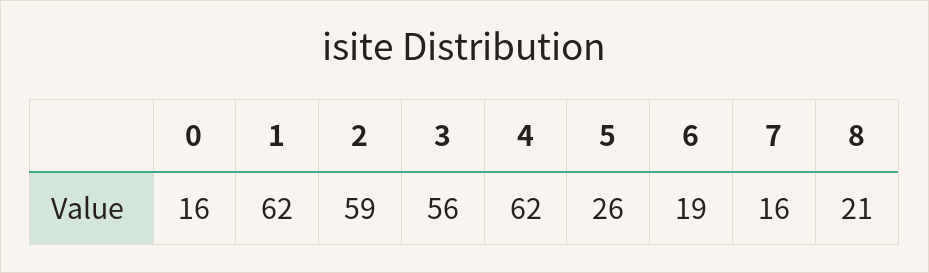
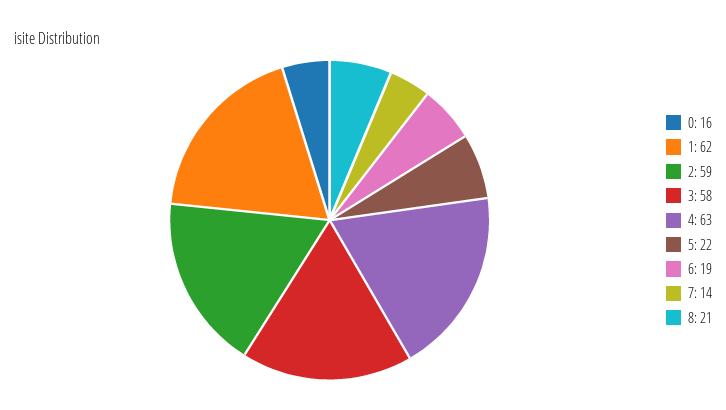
3: 56 -> 58
4: 62 -> 63
5: 26 -> 22
7: 16 -> 14

